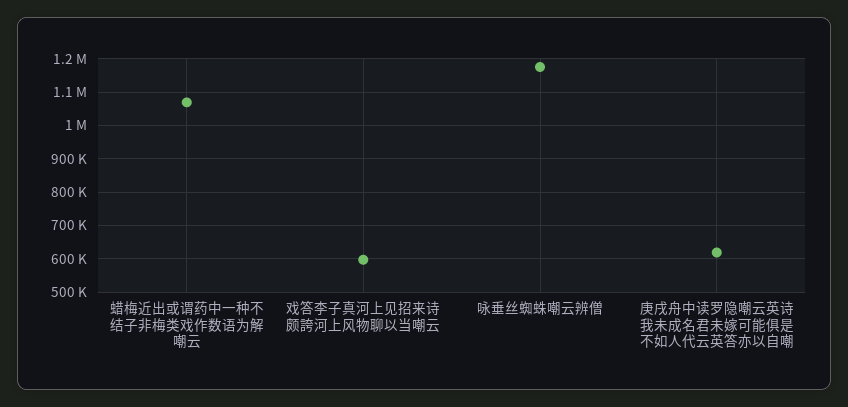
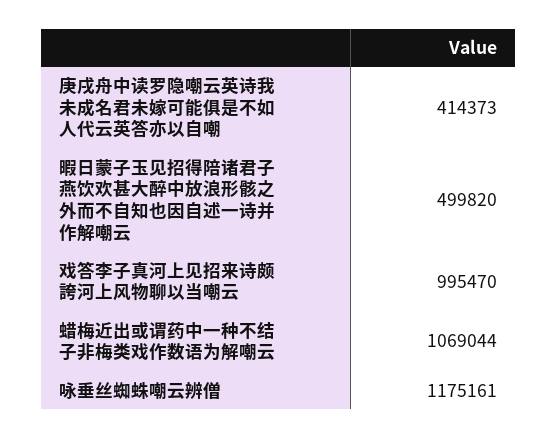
戏答李子真河上见招来诗颇誇河上风物聊以当嘲云: 600000 -> 995470
庚戌舟中读罗隐嘲云英诗我未成名君未嫁可能俱是不如人代云英答亦以自嘲: 620000 -> 414373
暇日蒙子玉见招得陪诸君子燕饮欢甚大醉中放浪形骸之外而不自知也因自述一诗并作解嘲云: none -> 499820

